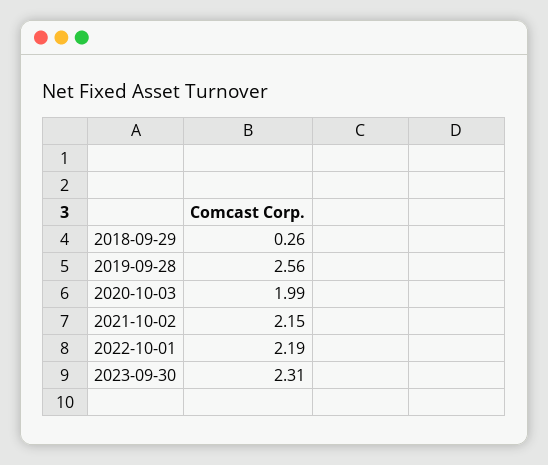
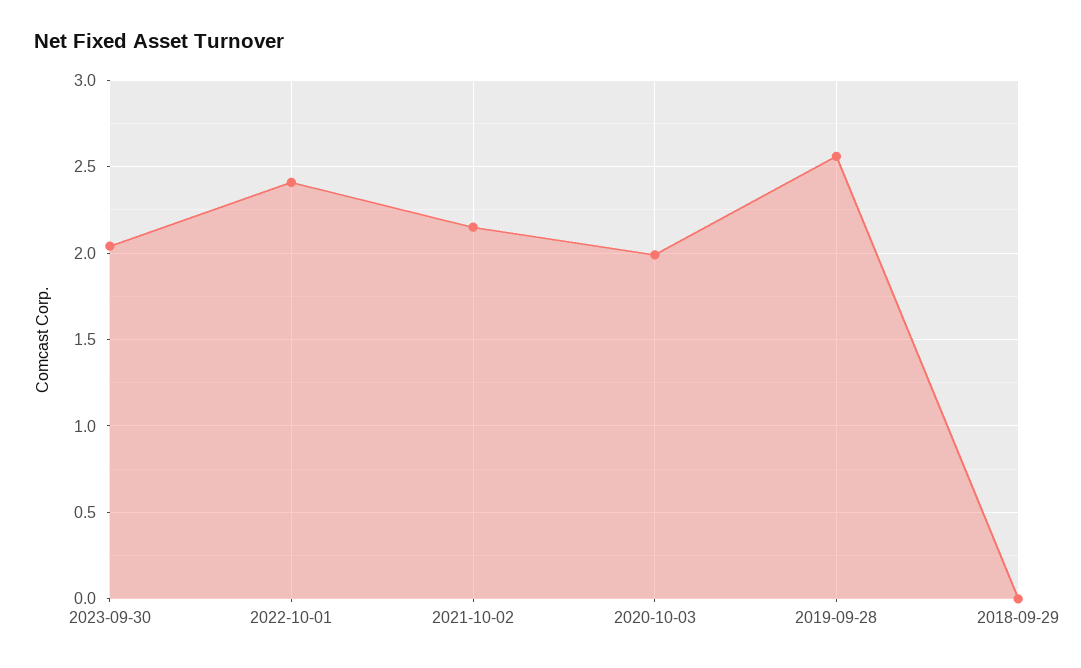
2018-09-29: 0.26 -> 0
2022-10-01: 2.19 -> 2.4
2023-09-30: 2.31 -> 2.05

